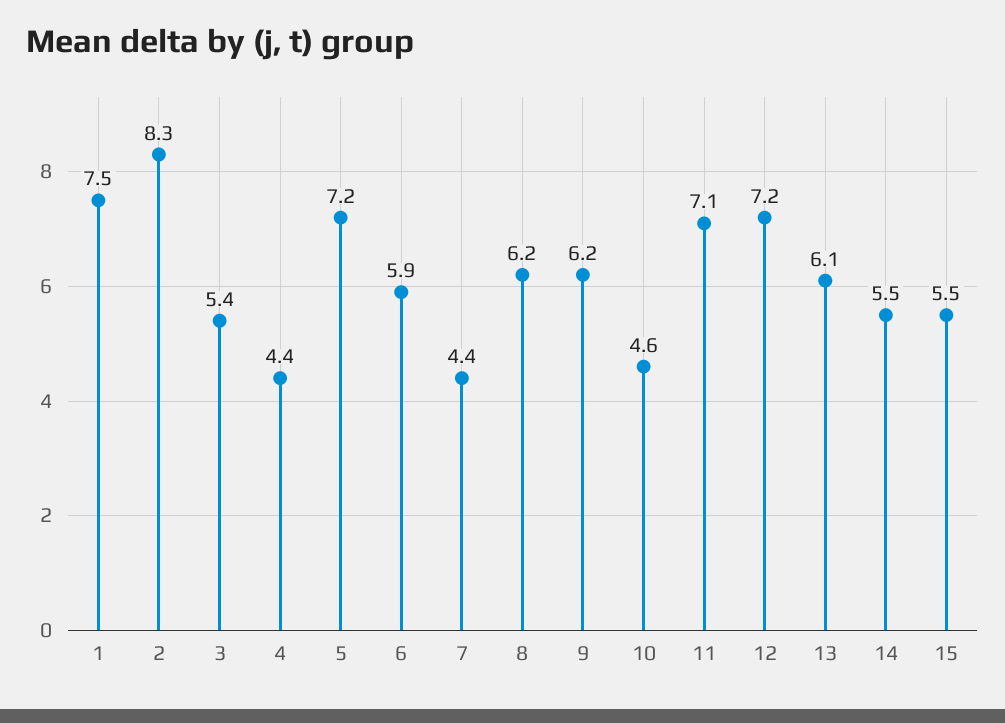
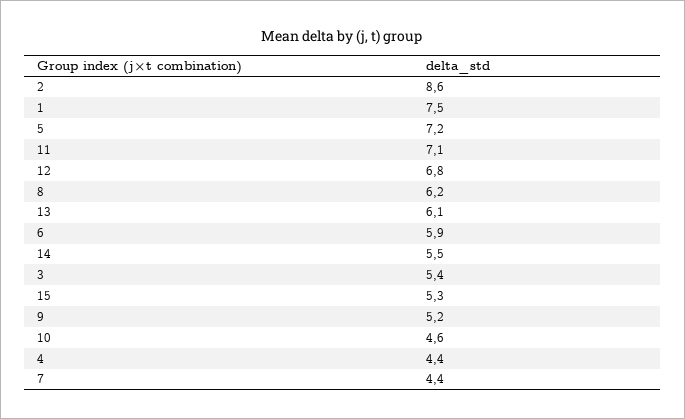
2: 8.3 -> 8.6
9: 6.2 -> 5.2
12: 7.2 -> 6.8
15: 5.5 -> 5.3

